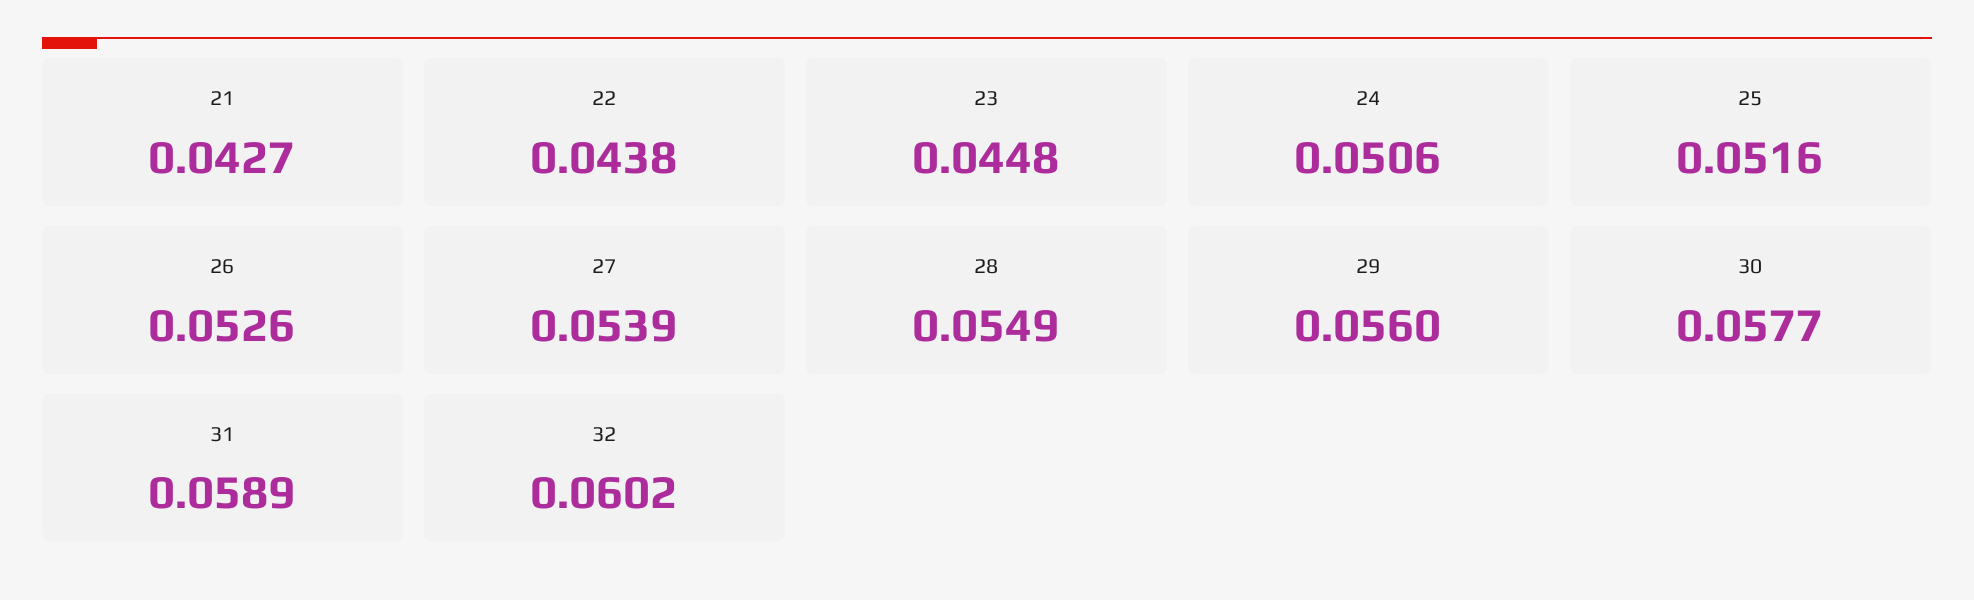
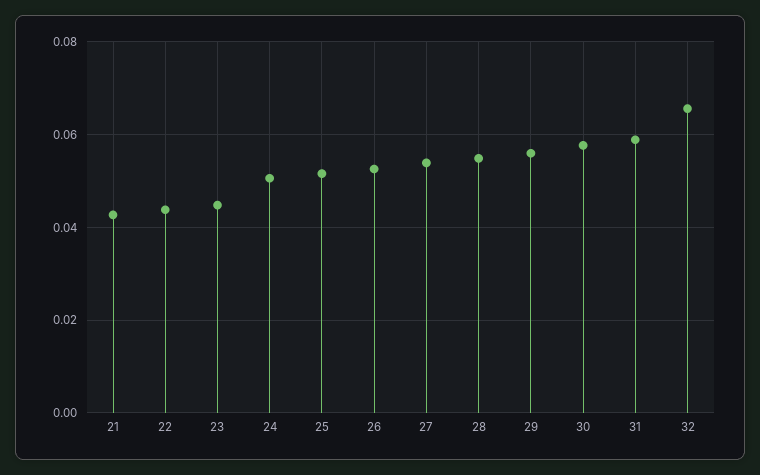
32: 0.0602 -> 0.066

